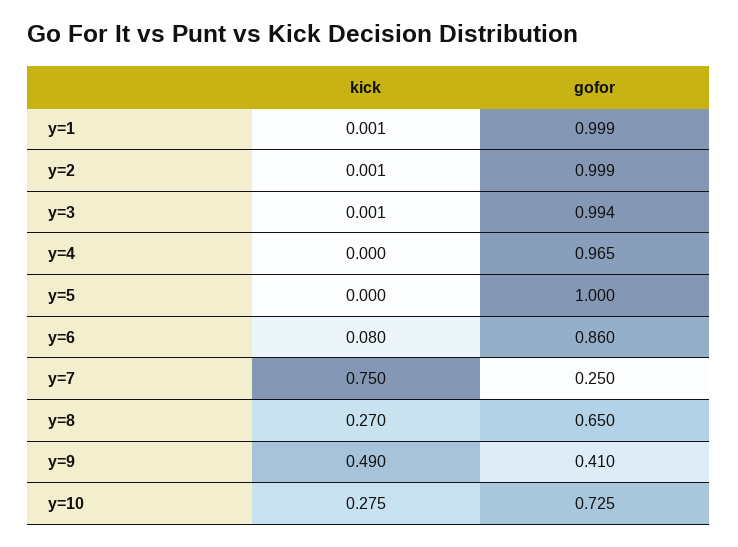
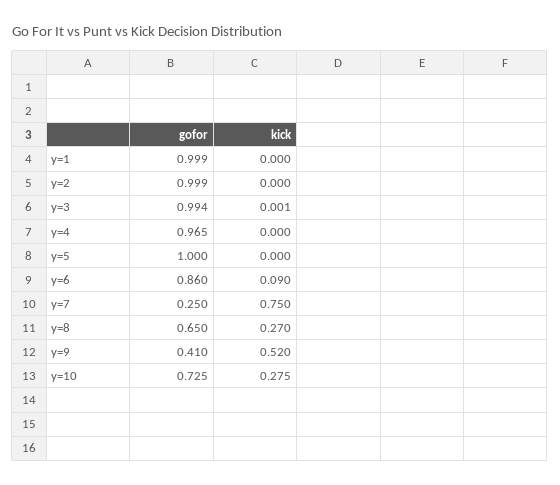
kick, y=1: 0.001 -> 0
kick, y=2: 0.001 -> 0
kick, y=6: 0.08 -> 0.09
kick, y=9: 0.49 -> 0.52

